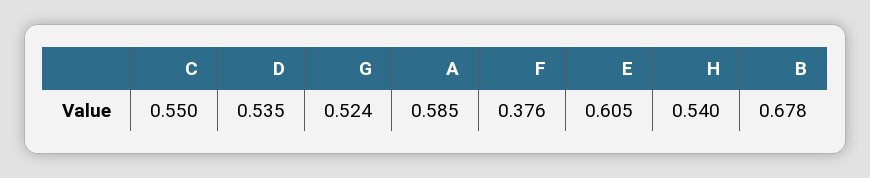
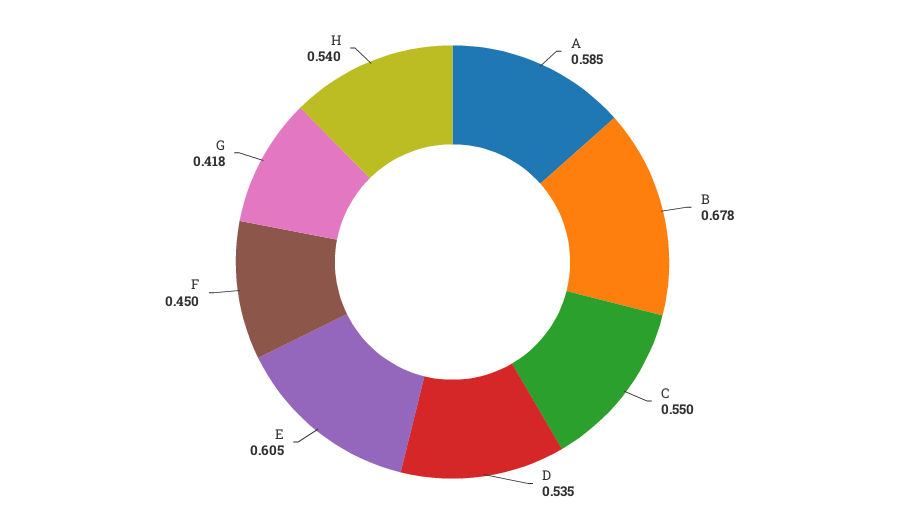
G: 0.524 -> 0.418
F: 0.376 -> 0.45

